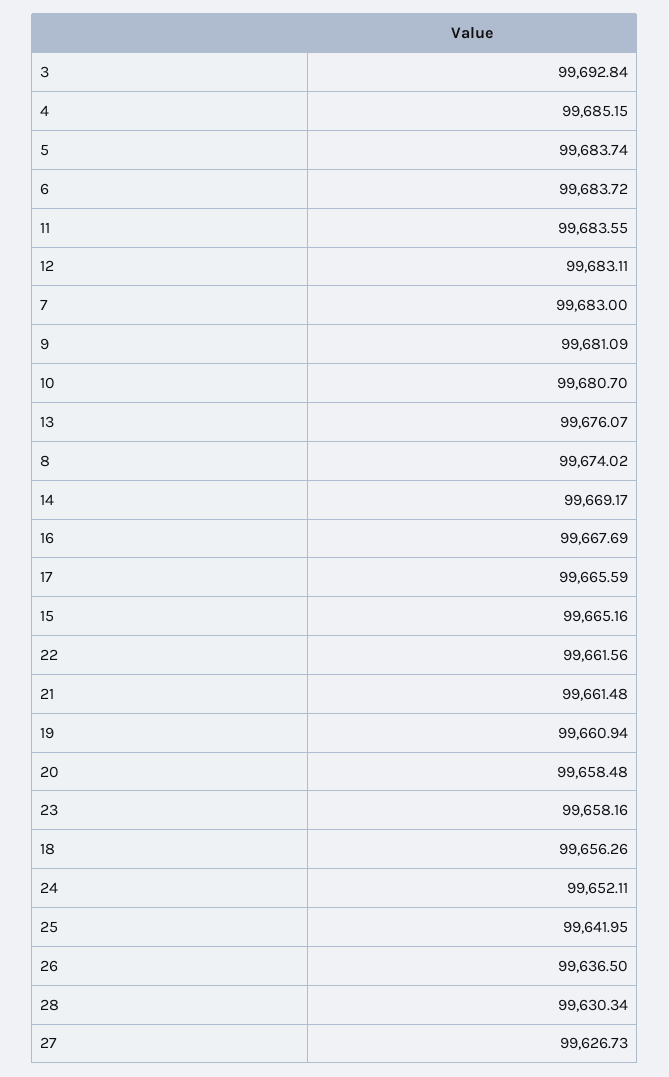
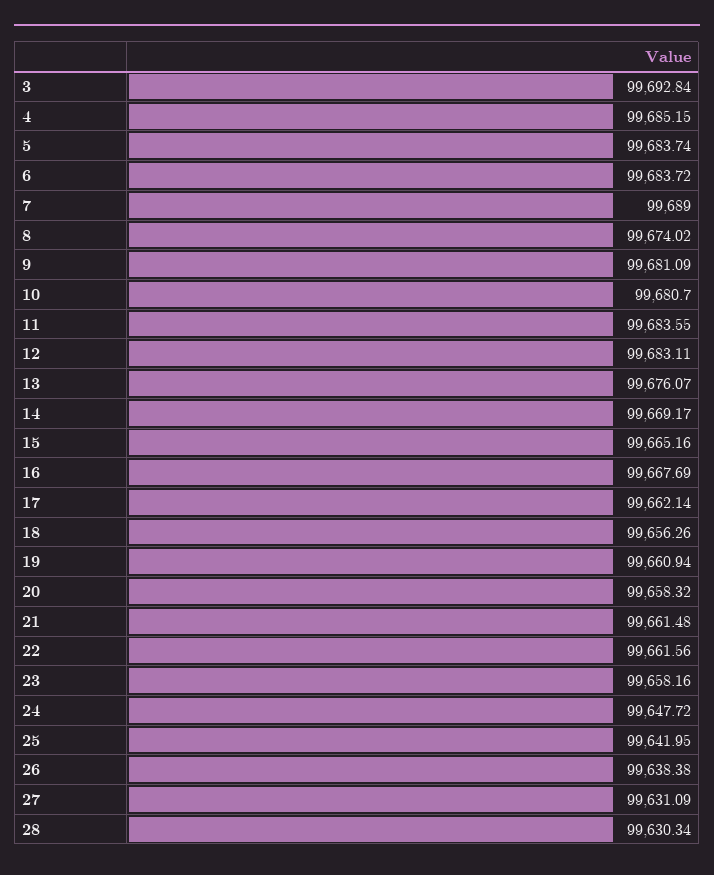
7: 99683 -> 99689
17: 99665.59 -> 99662.14
20: 99658.48 -> 99658.32
24: 99652.11 -> 99647.72
26: 99636.5 -> 99638.38
27: 99626.73 -> 99631.09

